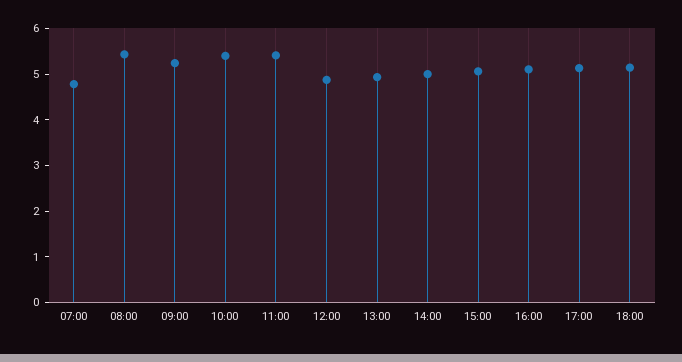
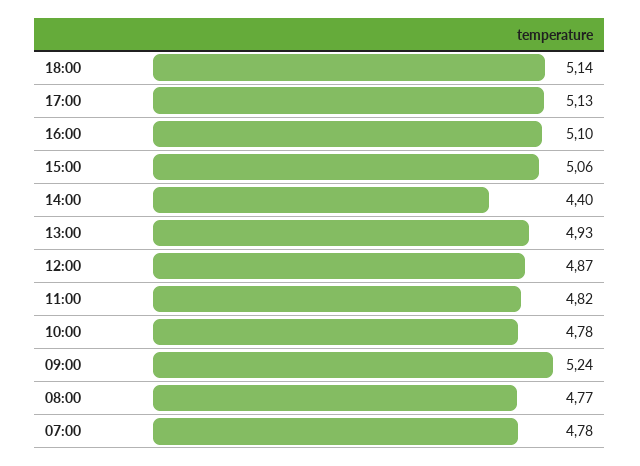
08:00: 5.4 -> 4.77
10:00: 5.4 -> 4.78
11:00: 5.4 -> 4.82
14:00: 5 -> 4.4

